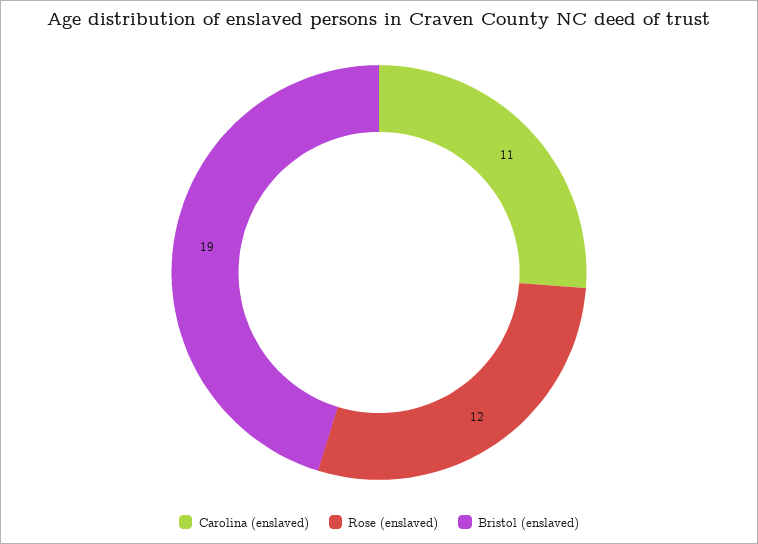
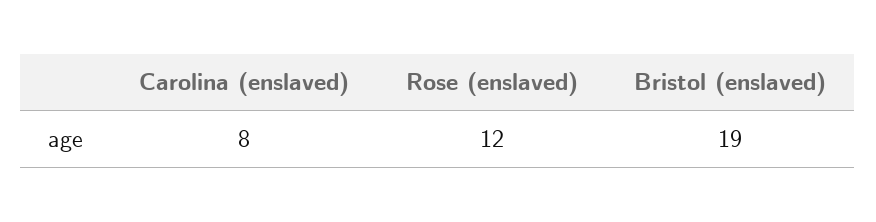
Carolina (enslaved): 11 -> 8

